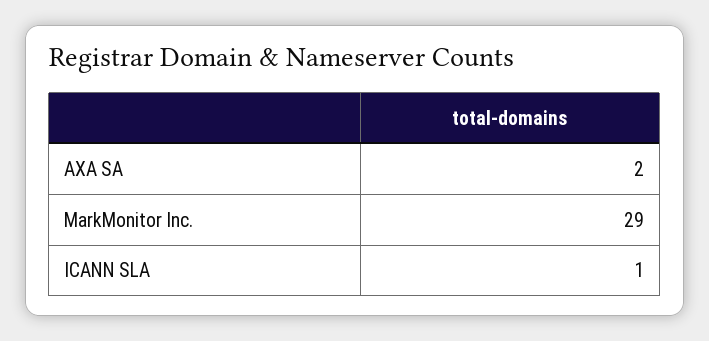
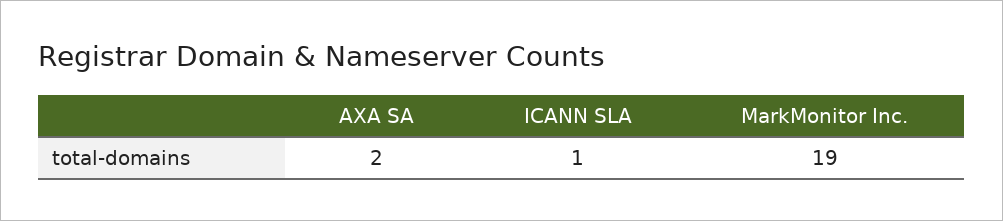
MarkMonitor Inc.: 29 -> 19

